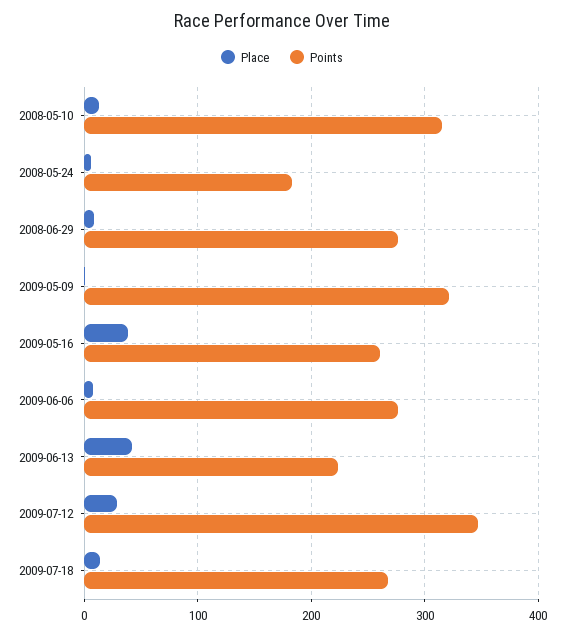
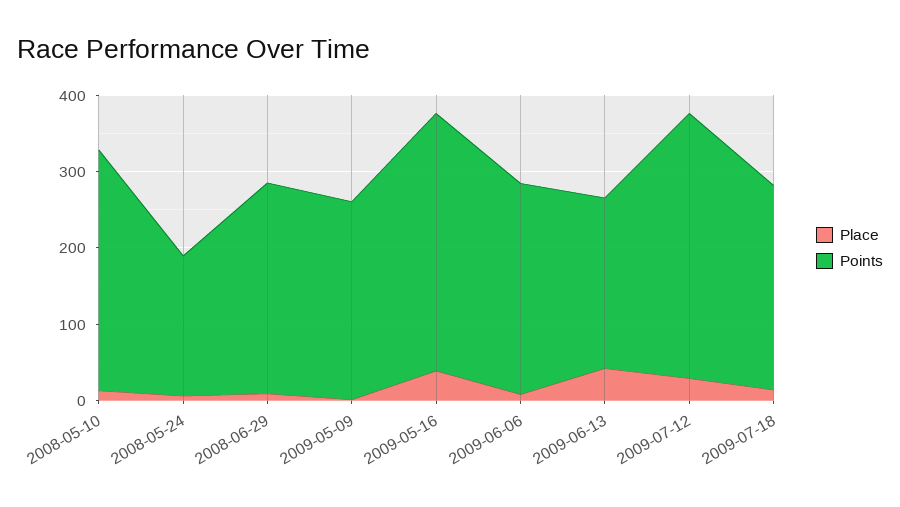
Points, 2009-05-09: 320 -> 260
Points, 2009-05-16: 260 -> 340

